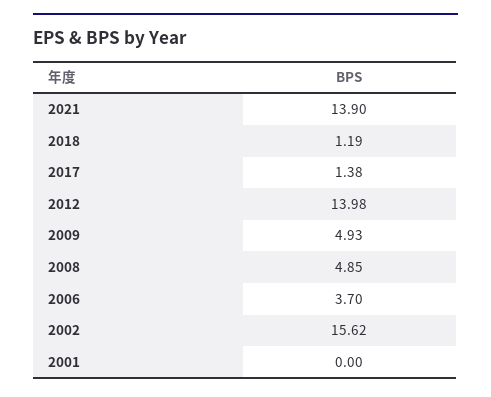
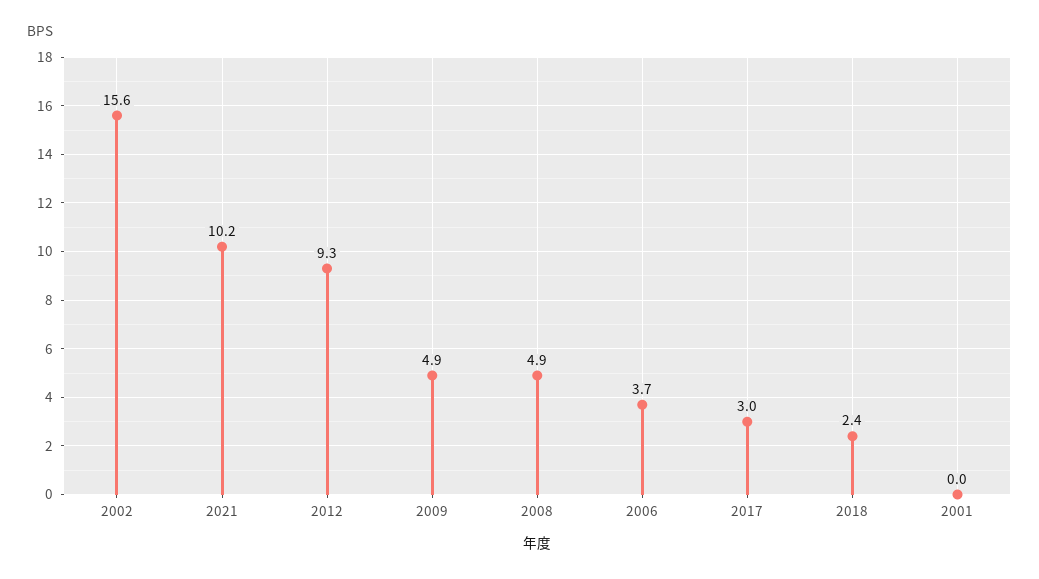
2021: 13.9 -> 10.2
2018: 1.19 -> 2.4
2017: 1.38 -> 3
2012: 13.98 -> 9.3

